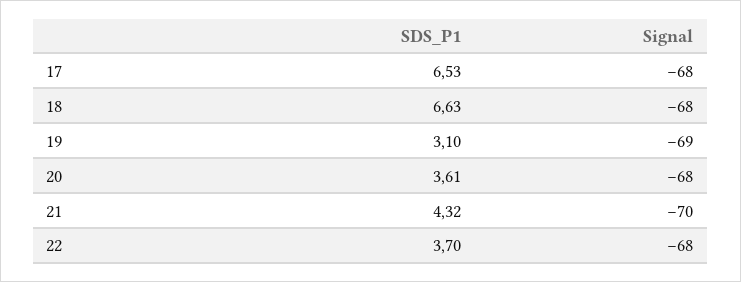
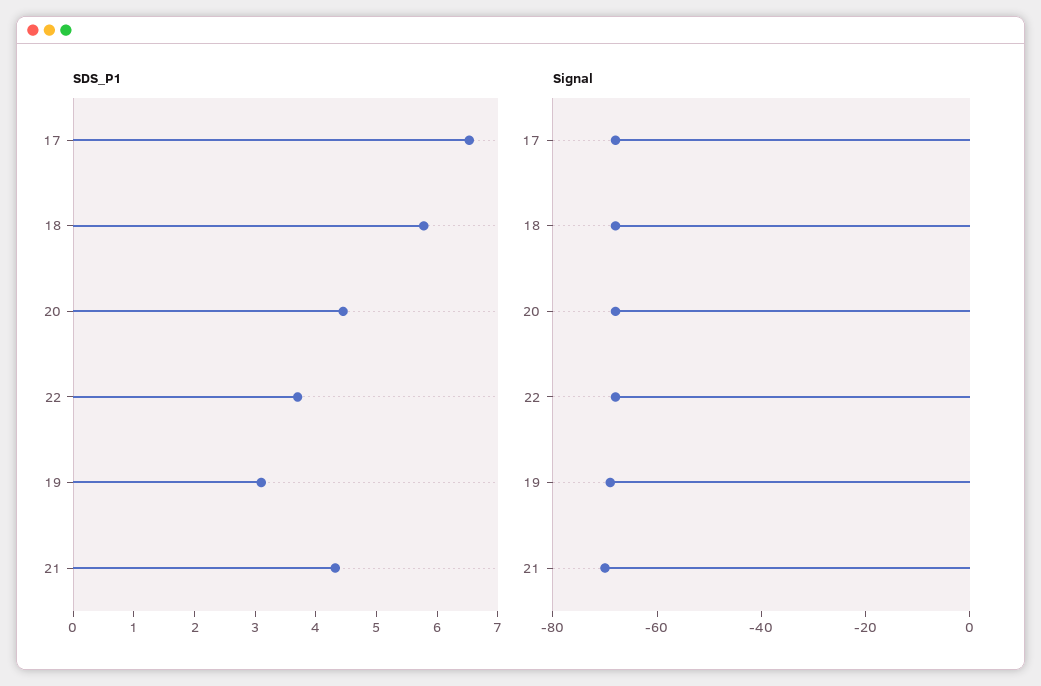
SDS_P1, 18: 6.63 -> 5.8
SDS_P1, 20: 3.61 -> 4.4

